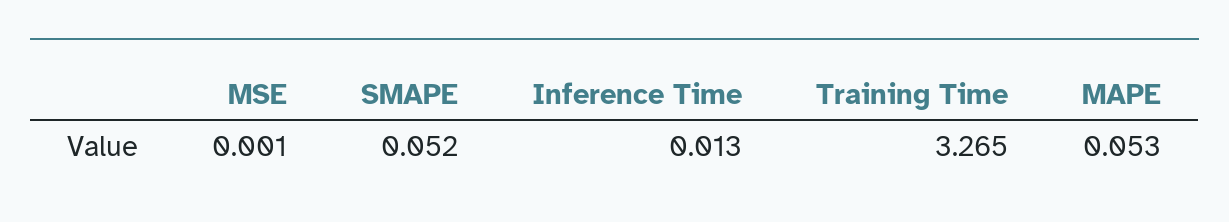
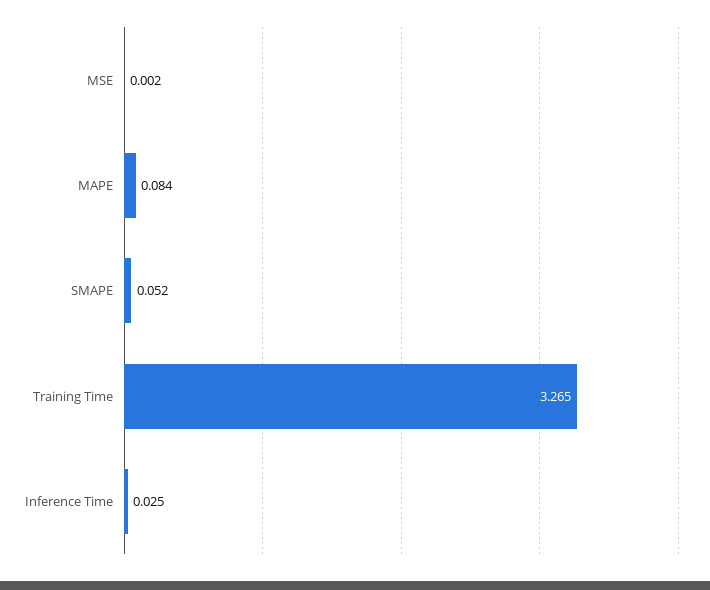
MSE: 0.001 -> 0.002
Inference Time: 0.013 -> 0.025
MAPE: 0.053 -> 0.084

